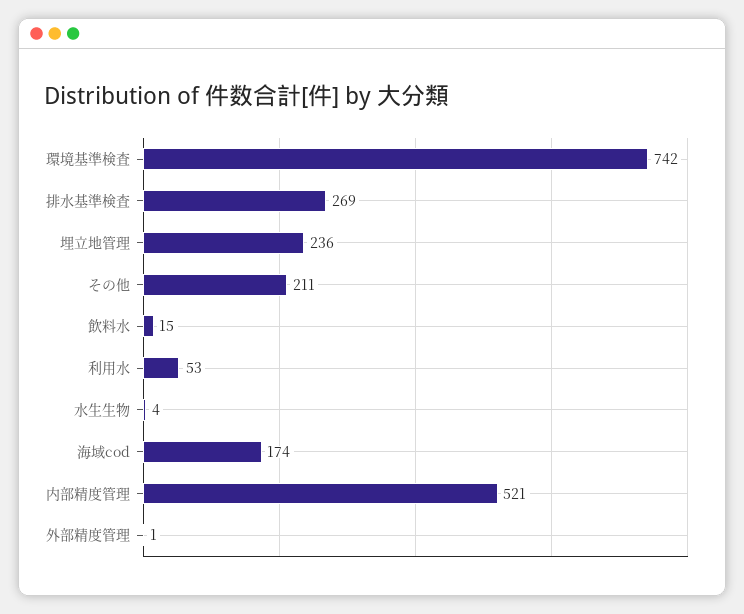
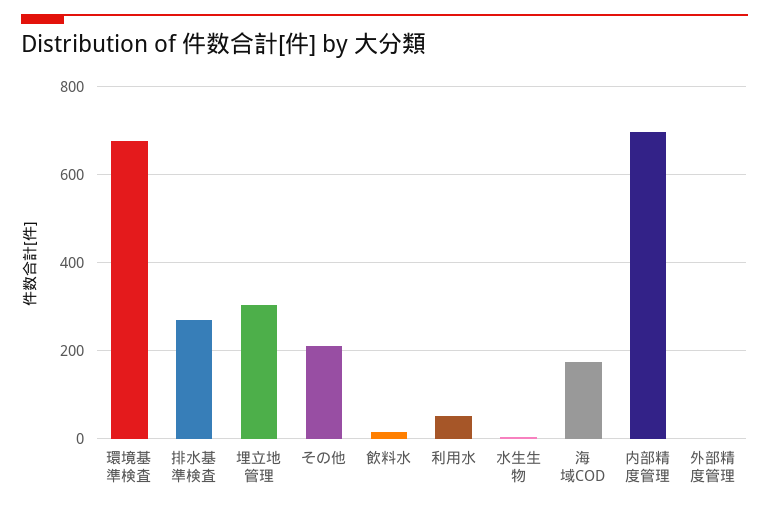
環境基準検査: 742 -> 680
埋立地管理: 236 -> 300
内部精度管理: 521 -> 700

